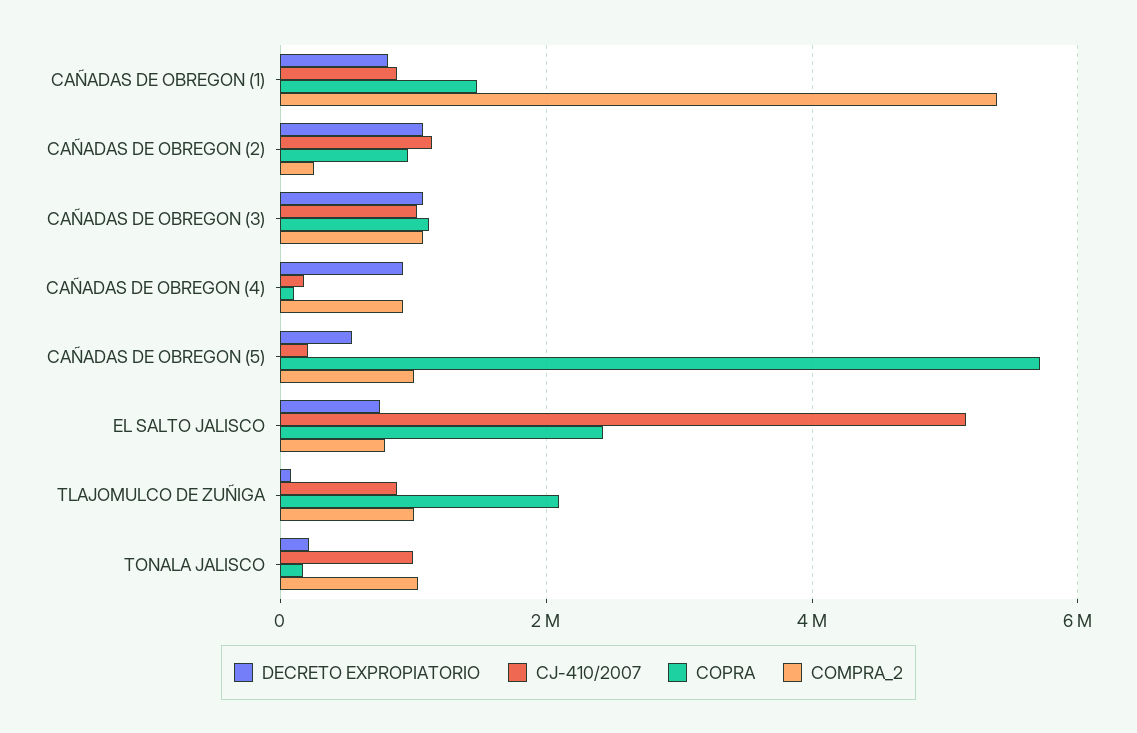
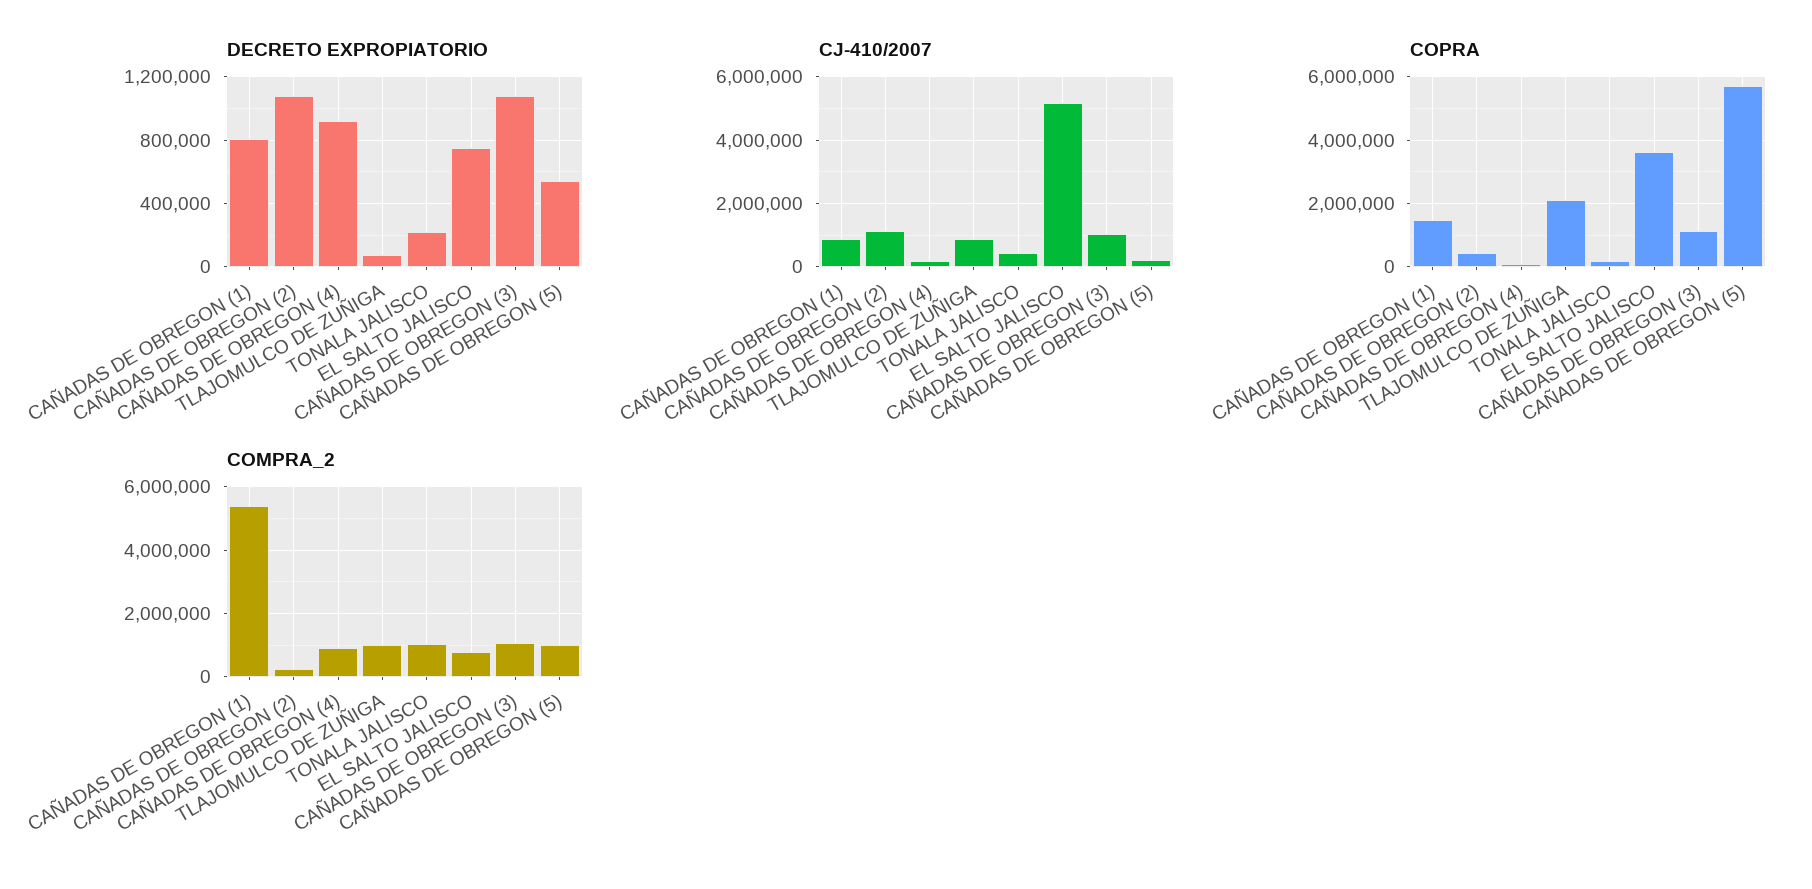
COPRA, CAÑADAS DE OBREGON (2): 1000000 -> 400000
COPRA, EL SALTO JALISCO: 2400000 -> 3600000
CJ-410/2007, TONALA JALISCO: 1000000 -> 400000

